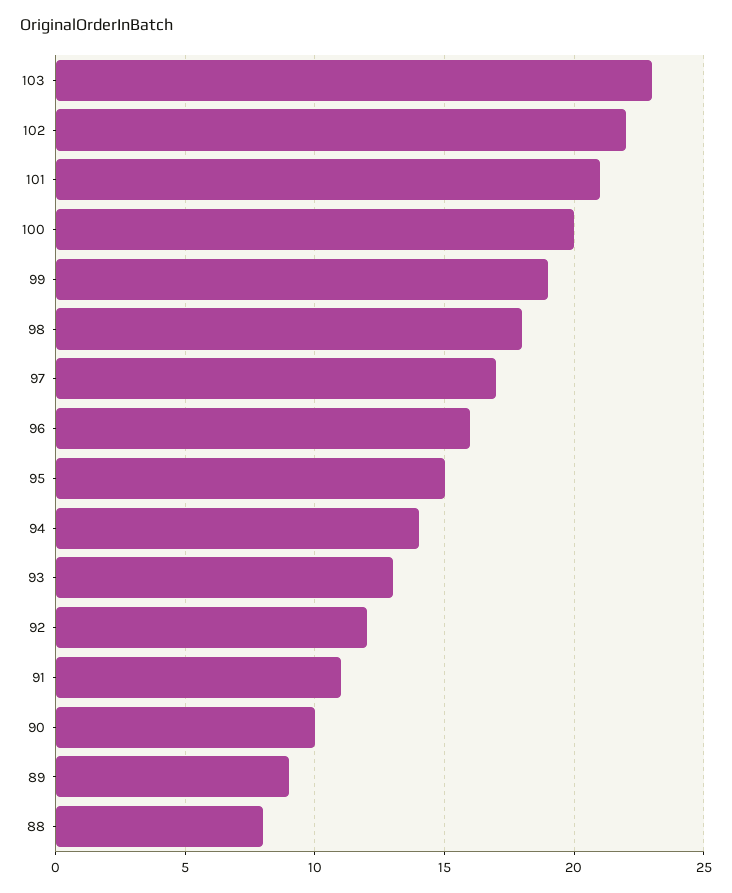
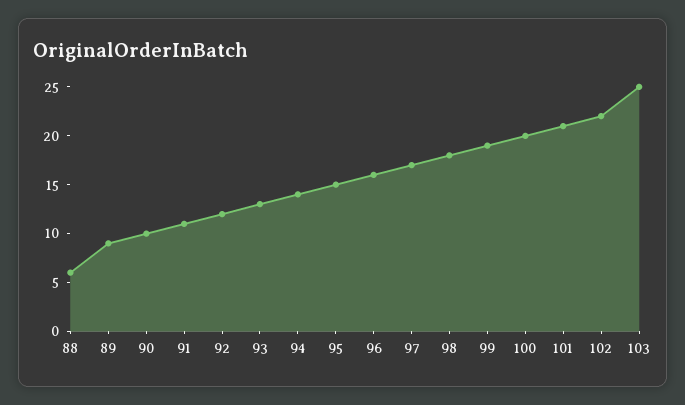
103: 23 -> 25
88: 8 -> 6

